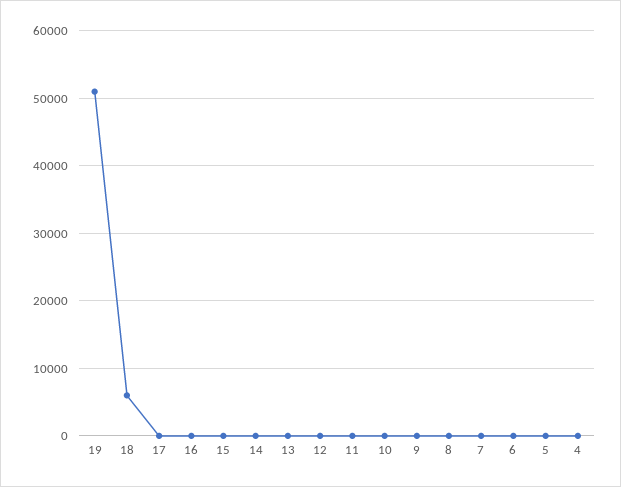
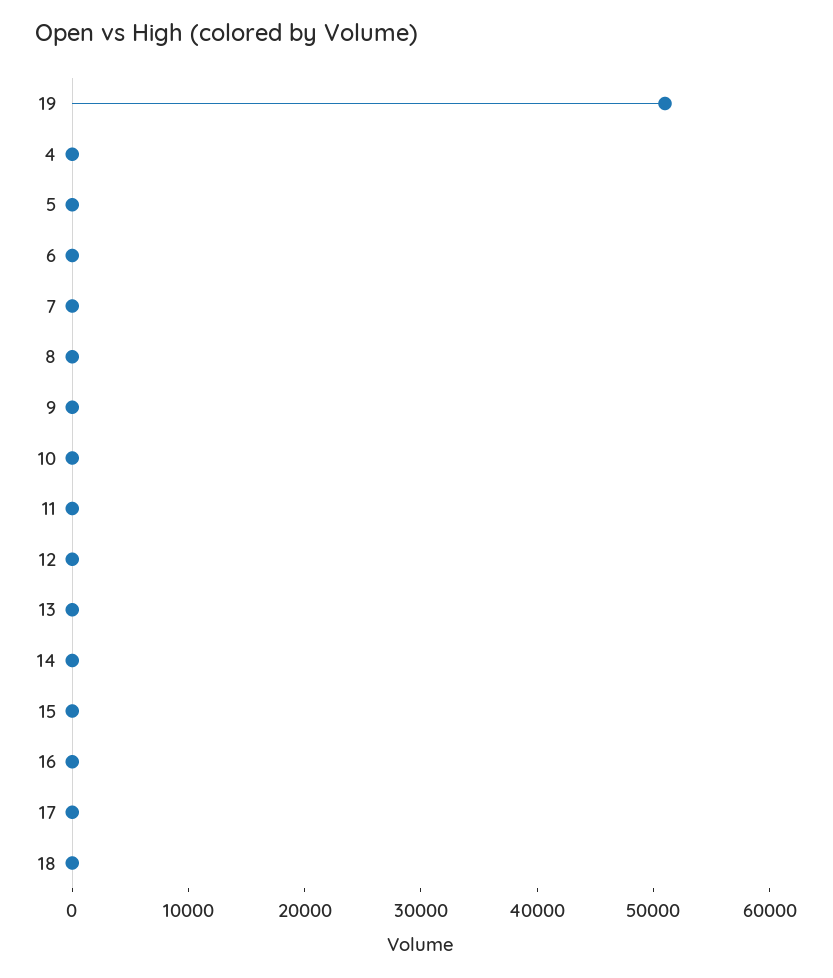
18: 6000 -> 0

